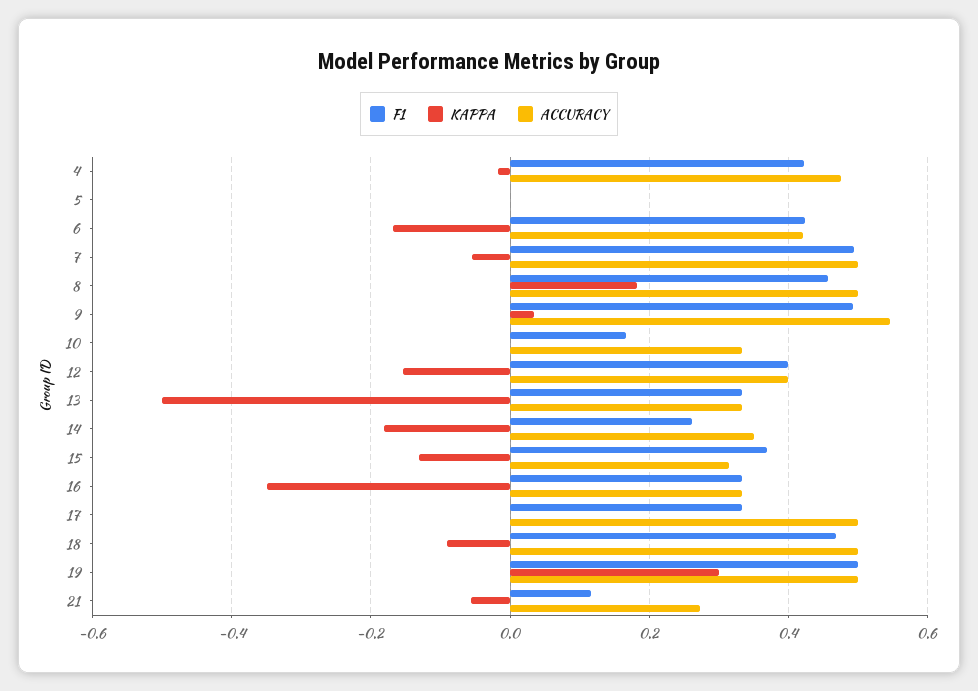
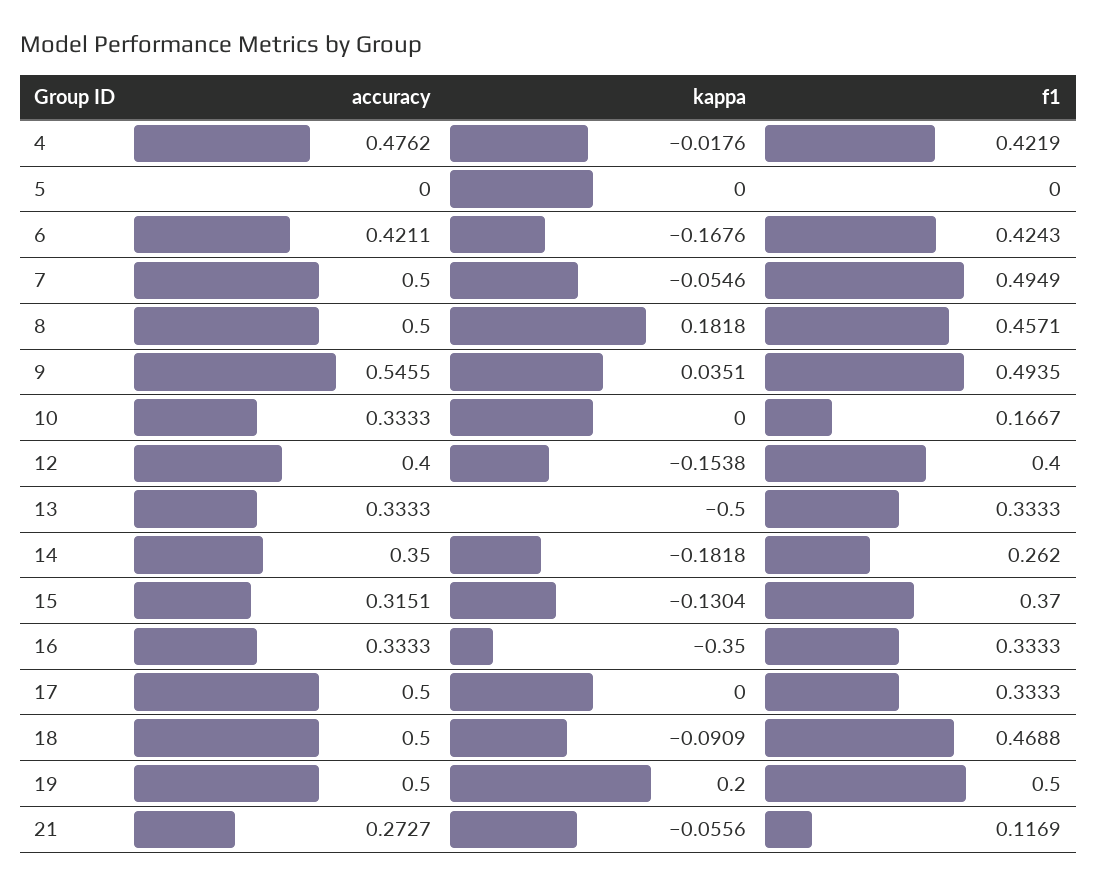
KAPPA, 19: 0.3 -> 0.2

